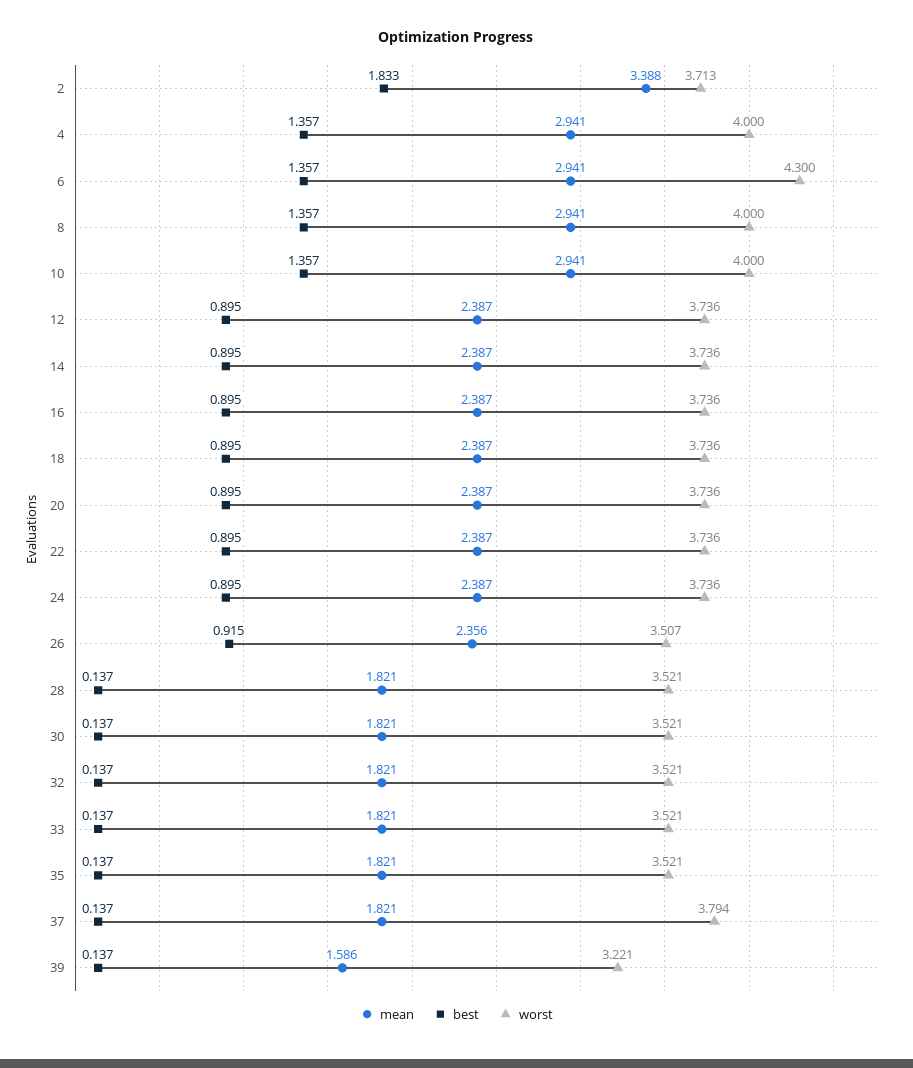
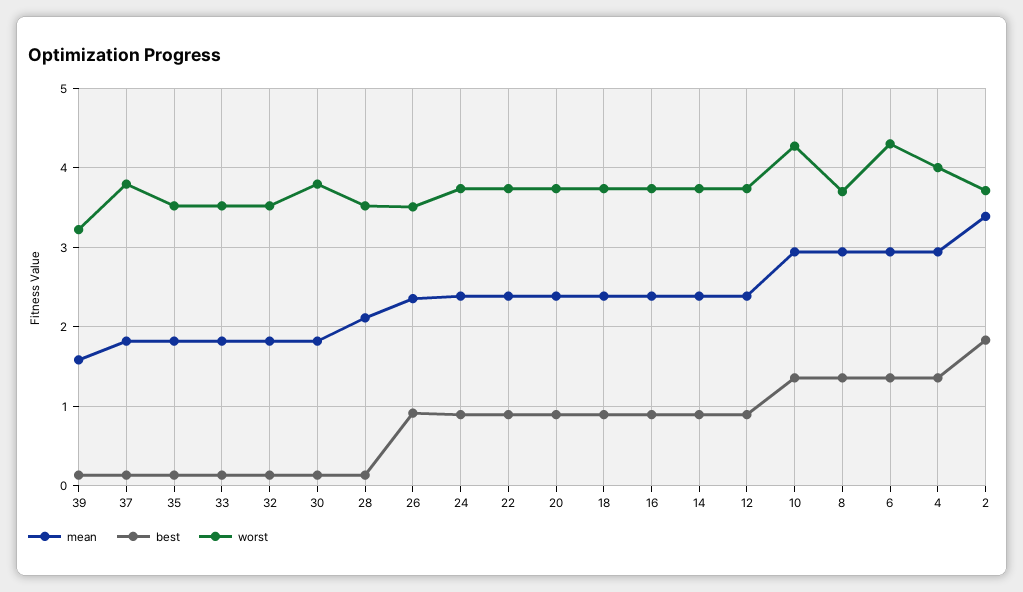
worst, 8: 4 -> 3.7
worst, 10: 4 -> 4.3
mean, 28: 1.821 -> 2.1
worst, 30: 3.521 -> 3.8

